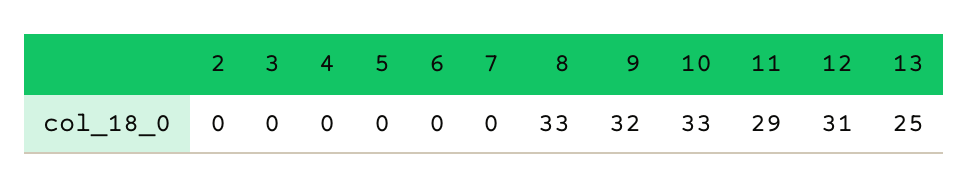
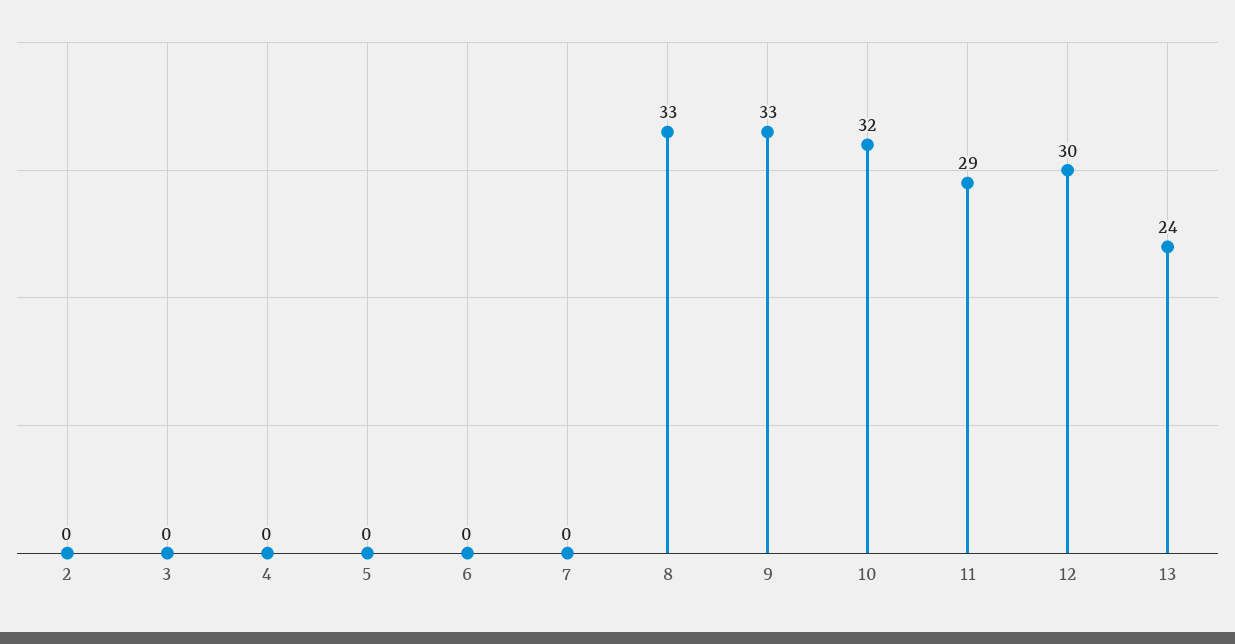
9: 32 -> 33
10: 33 -> 32
12: 31 -> 30
13: 25 -> 24

